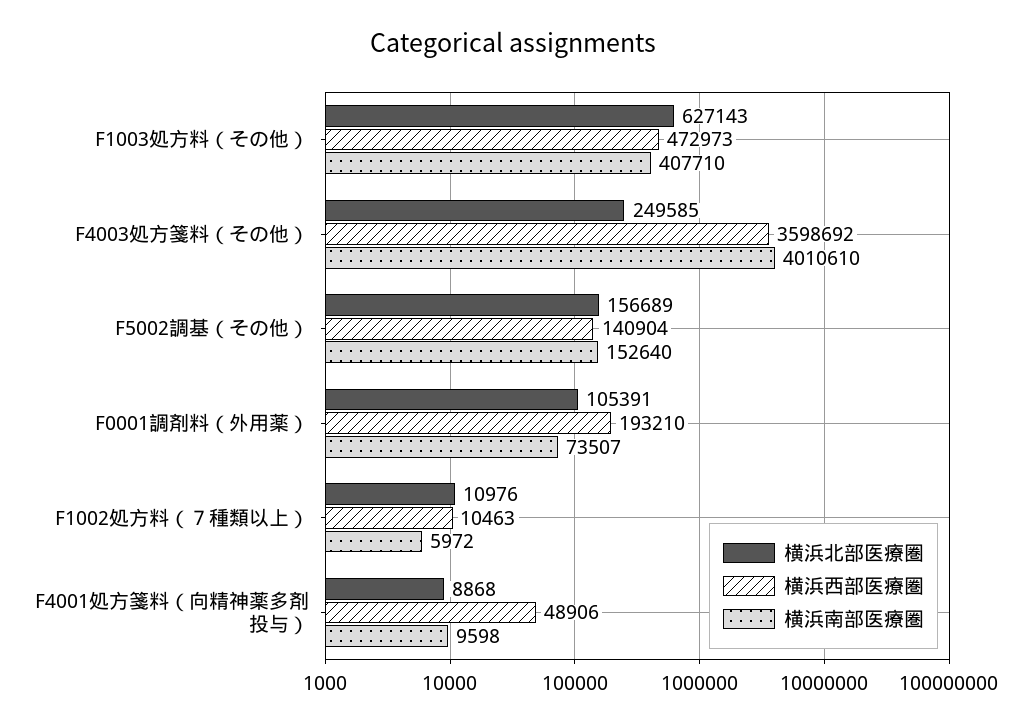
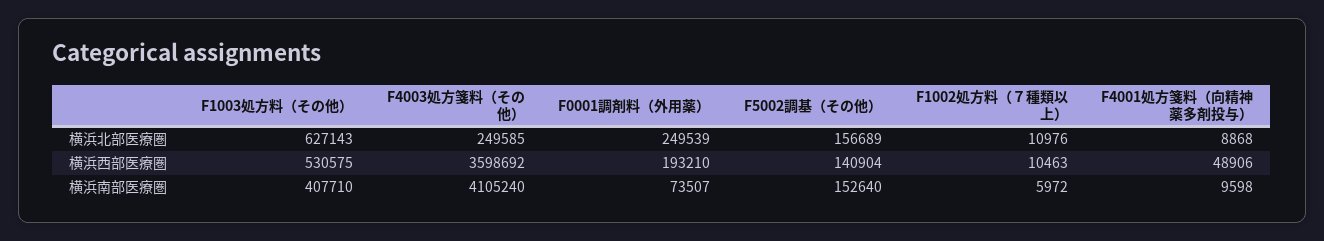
横浜西部医療圏, F1003処方料（その他）: 472973 -> 530575
横浜南部医療圏, F4003処方箋料（その他）: 4010610 -> 4105240
横浜北部医療圏, F0001調剤料（外用薬）: 105391 -> 249539

